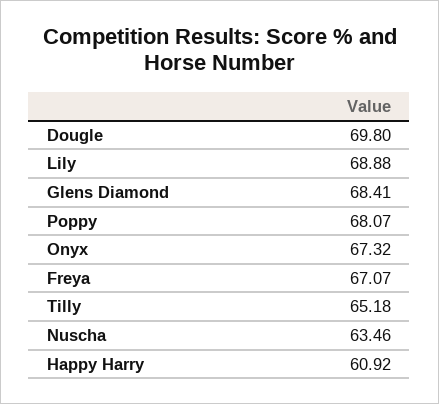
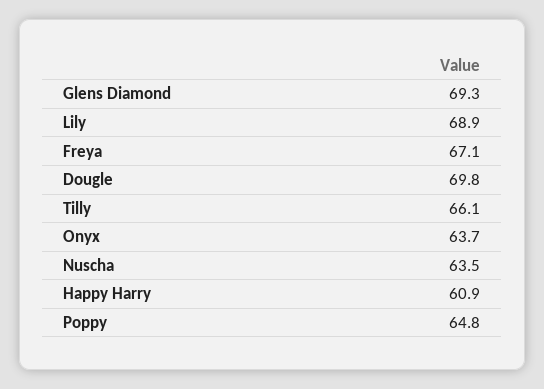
Glens Diamond: 68.41 -> 69.3
Poppy: 68.07 -> 64.8
Onyx: 67.32 -> 63.7
Tilly: 65.18 -> 66.1

